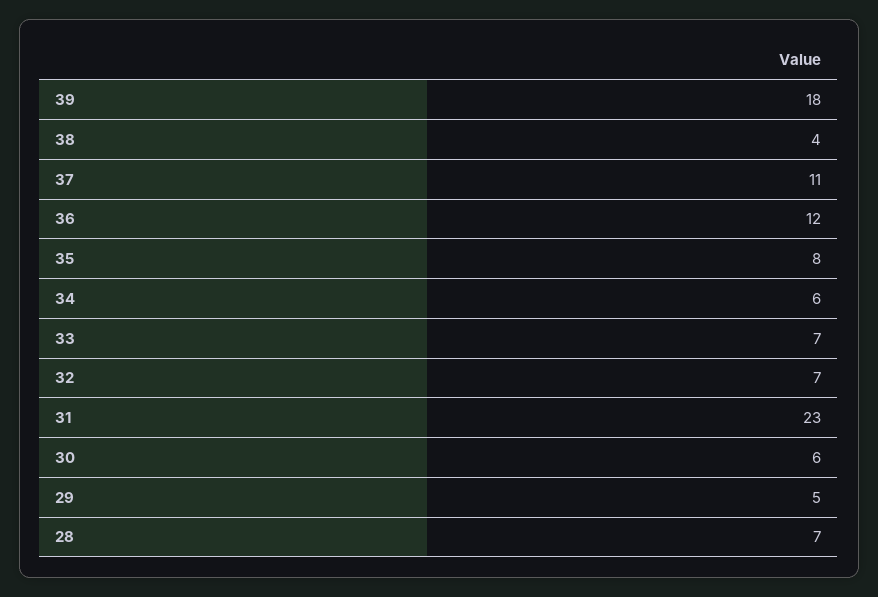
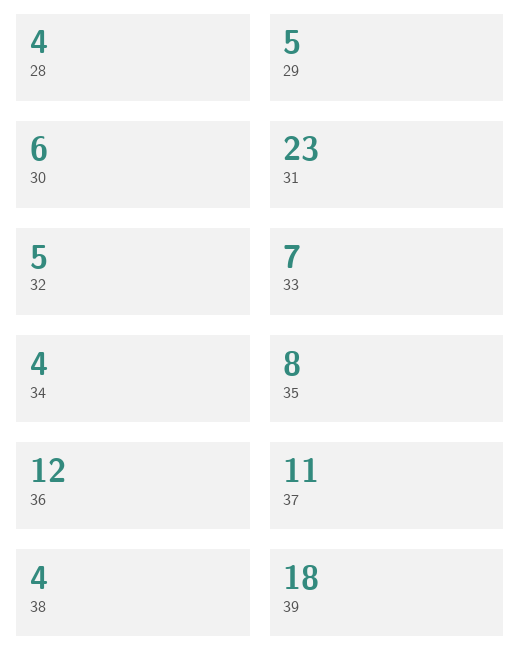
34: 6 -> 4
32: 7 -> 5
28: 7 -> 4

